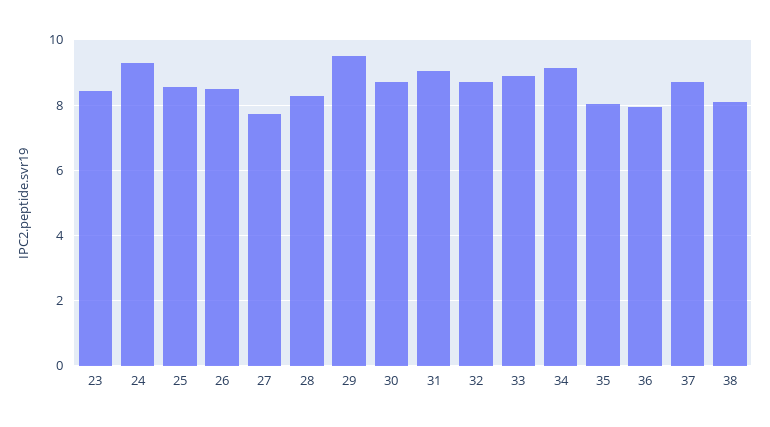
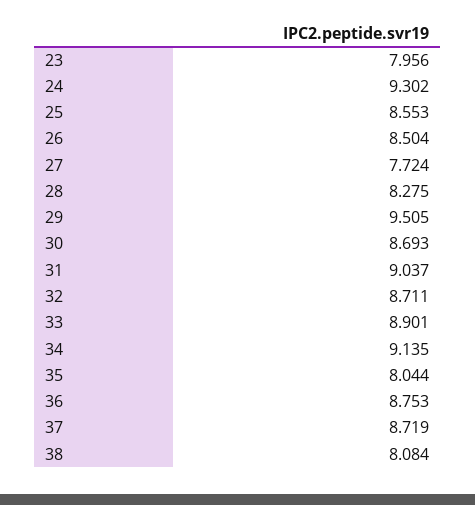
23: 8.4 -> 7.956
36: 8 -> 8.753

